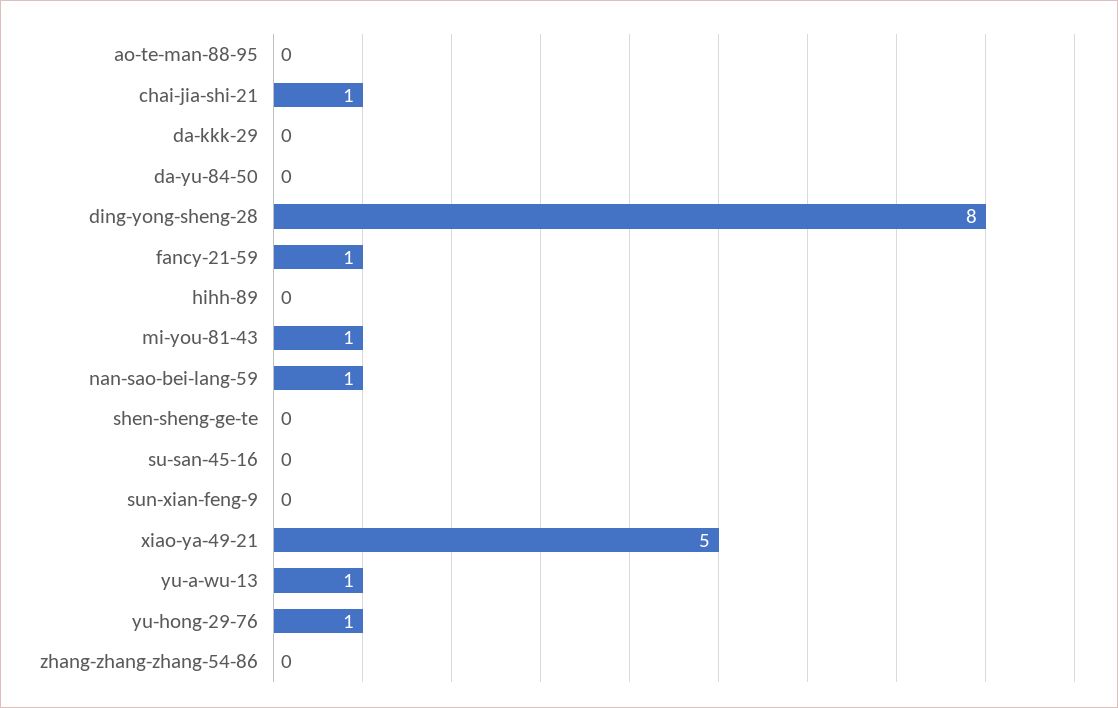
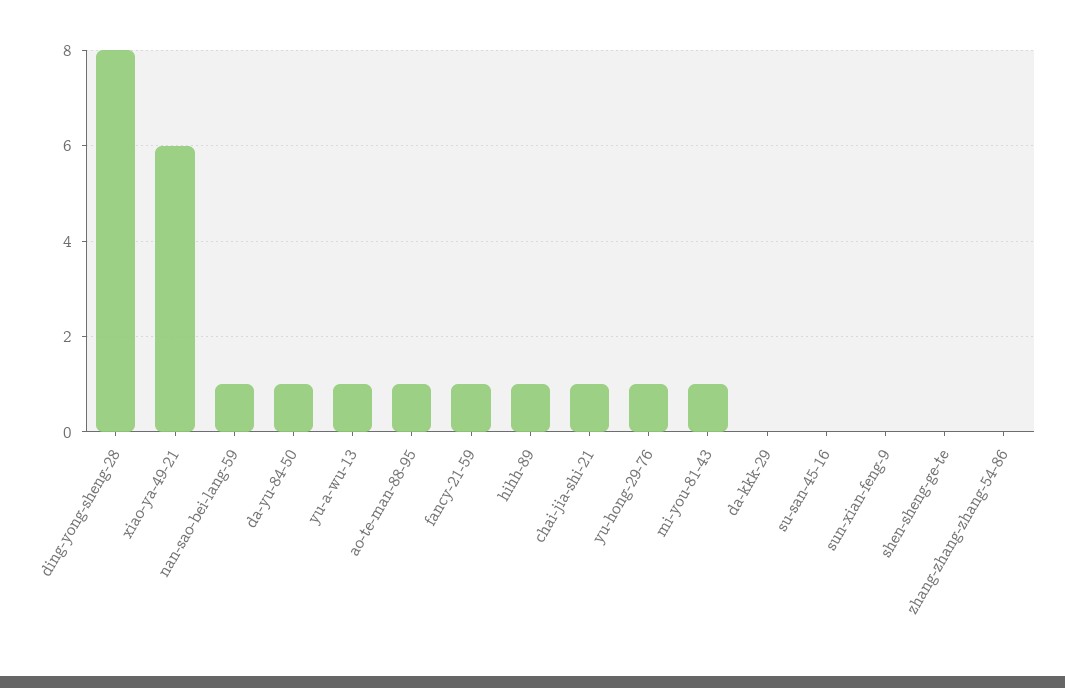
ao-te-man-88-95: 0 -> 1
da-yu-84-50: 0 -> 1
hihh-89: 0 -> 1
xiao-ya-49-21: 5 -> 6

